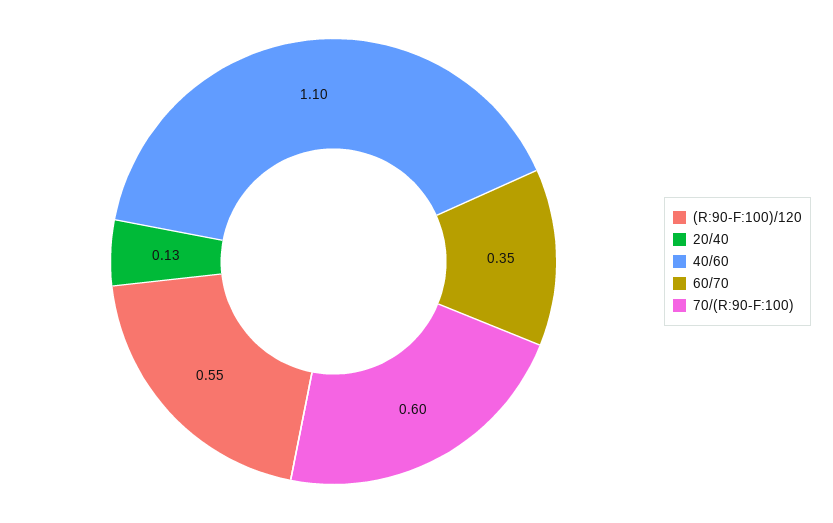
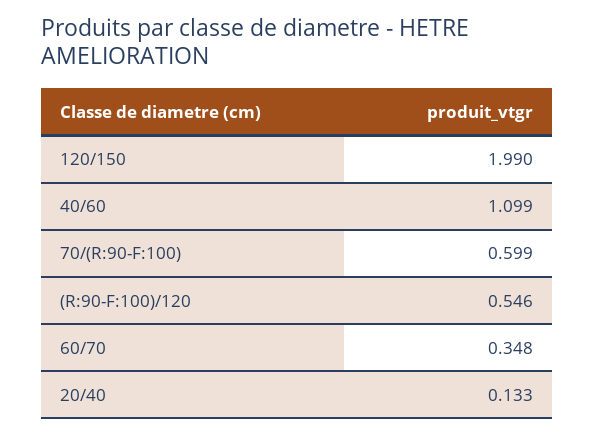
120/150: none -> 1.99

